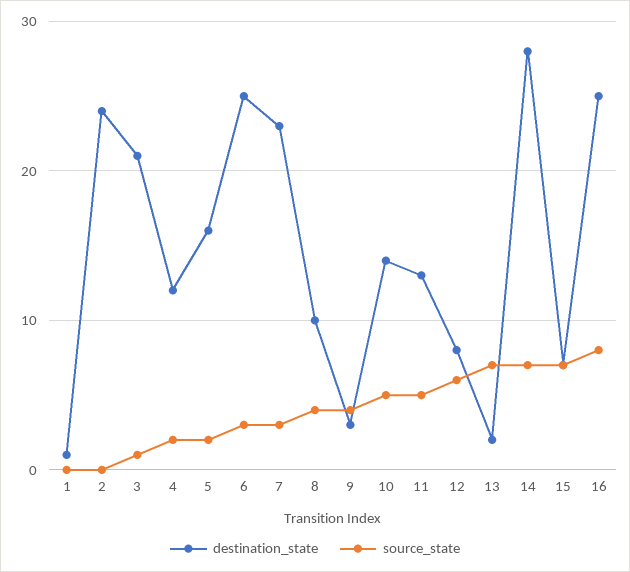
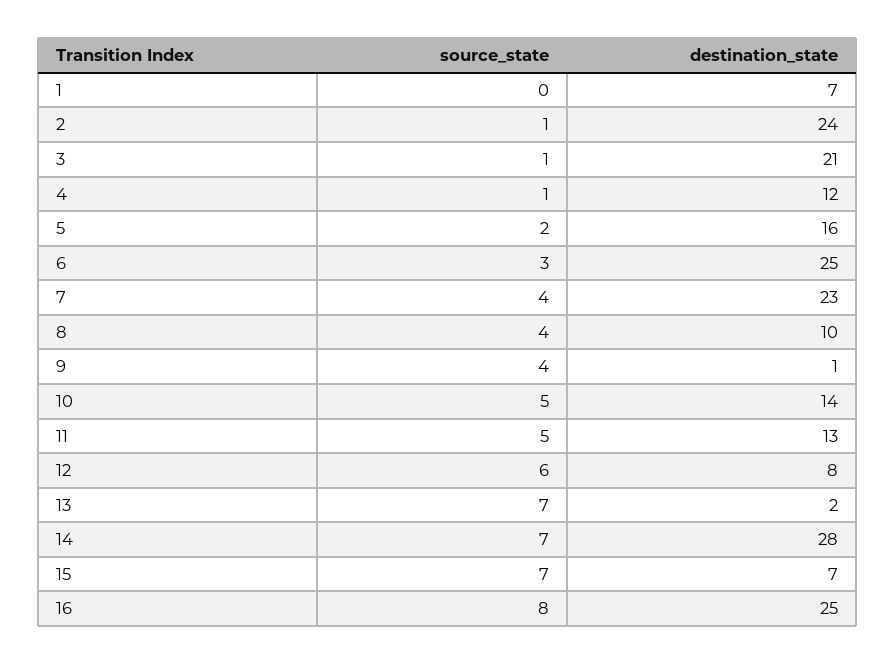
destination_state, 1: 1 -> 7
source_state, 2: 0 -> 1
source_state, 4: 2 -> 1
source_state, 7: 3 -> 4
destination_state, 9: 3 -> 1

